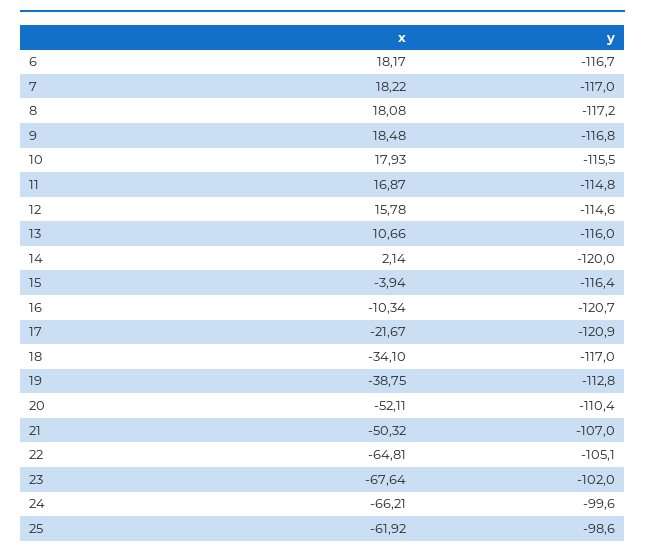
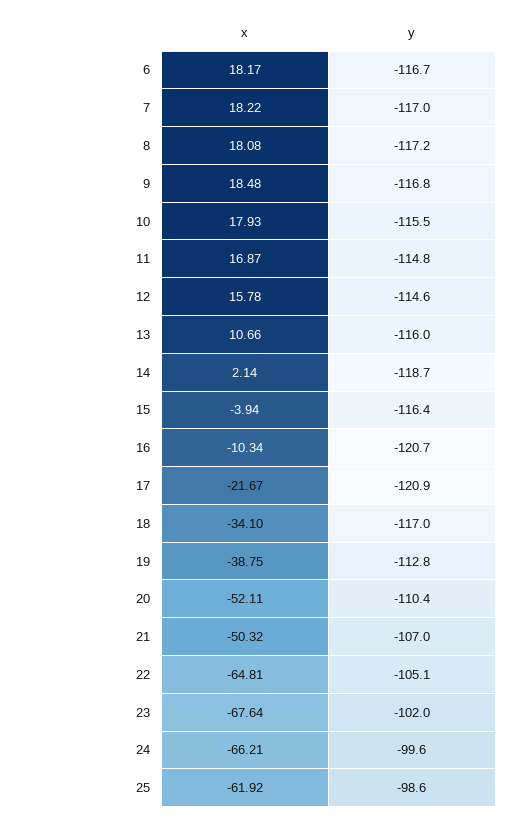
y, 14: -120 -> -118.7

